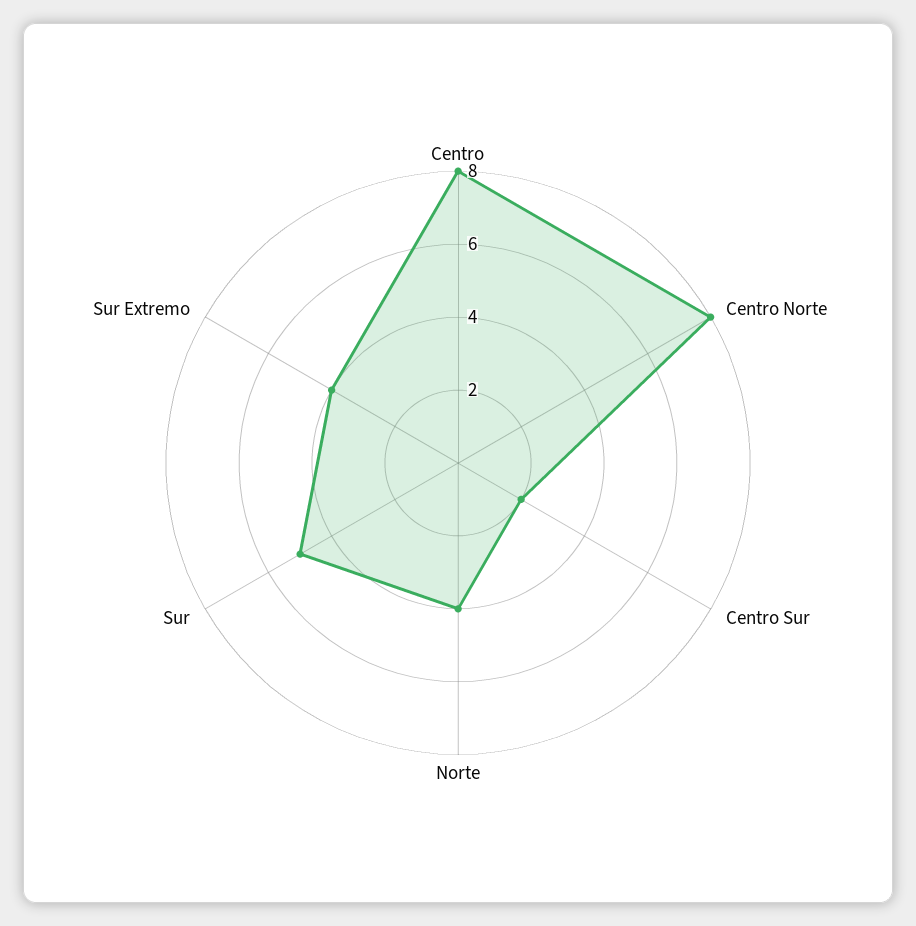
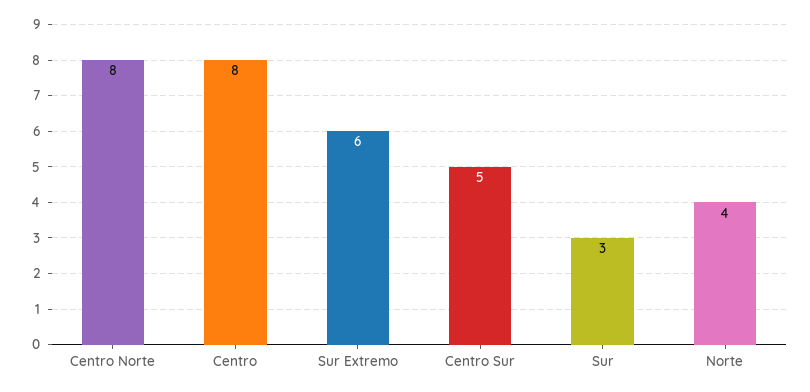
Centro Sur: 2 -> 5
Sur: 5 -> 3
Sur Extremo: 4 -> 6

